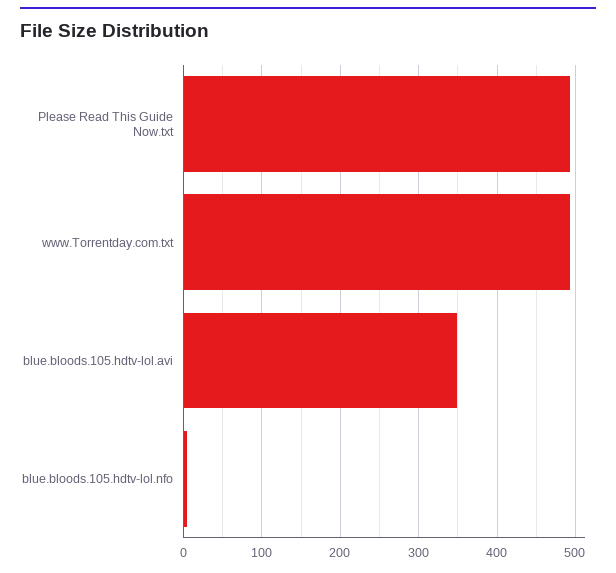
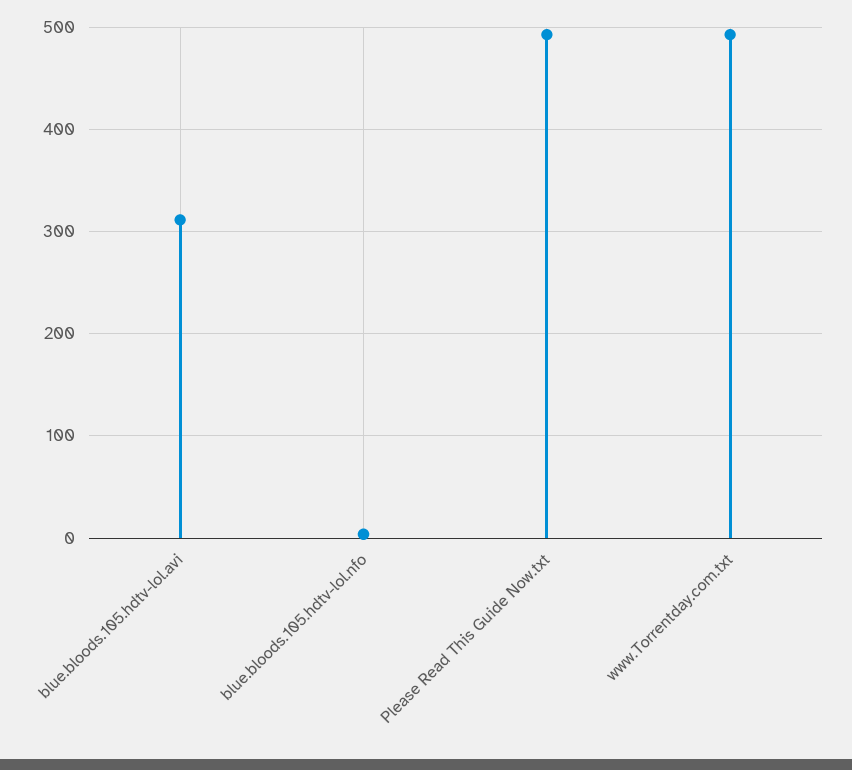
blue.bloods.105.hdtv-lol.avi: 350 -> 310

